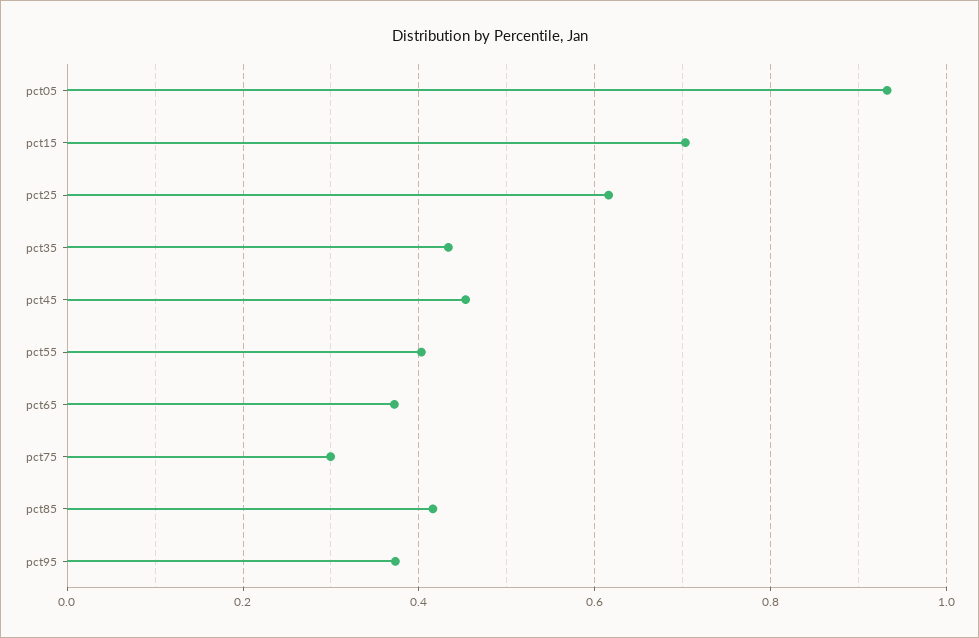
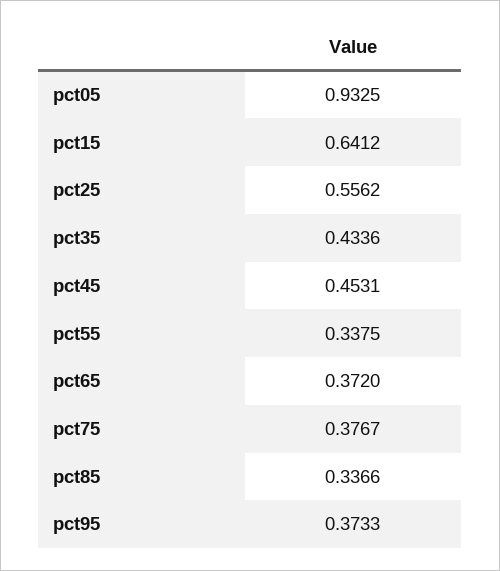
pct15: 0.7 -> 0.6412
pct25: 0.62 -> 0.5562
pct55: 0.4 -> 0.3375
pct75: 0.3 -> 0.3767
pct85: 0.42 -> 0.3366

